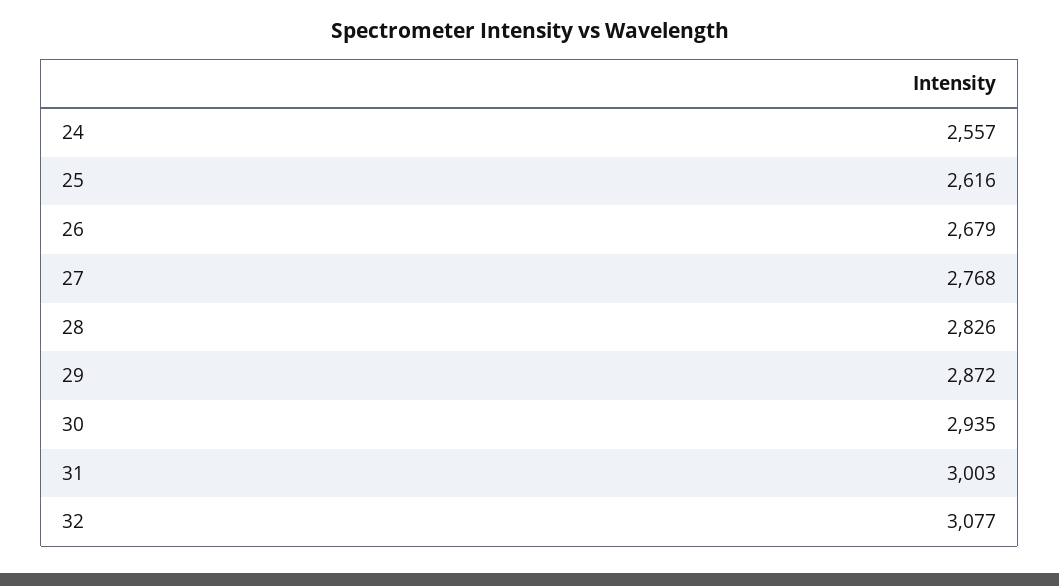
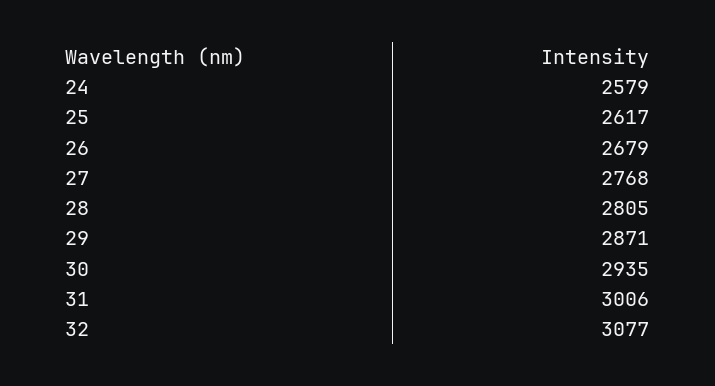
24: 2557 -> 2579
25: 2616 -> 2617
28: 2826 -> 2805
29: 2872 -> 2871
31: 3003 -> 3006

